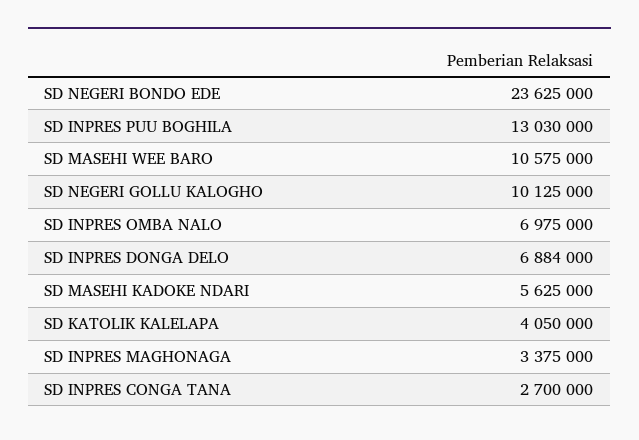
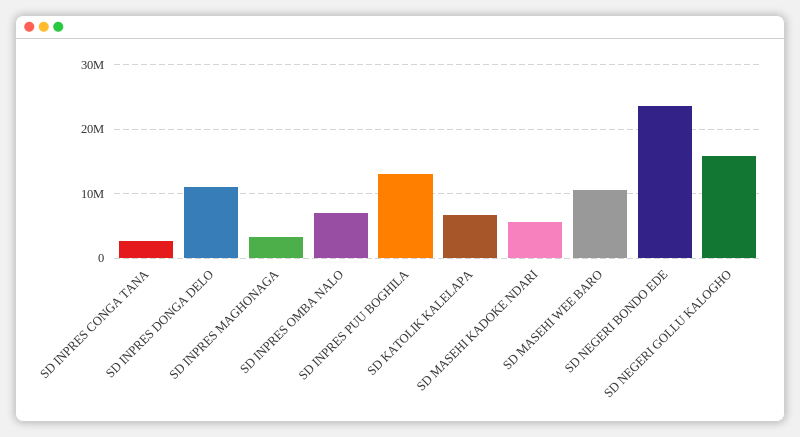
SD NEGERI GOLLU KALOGHO: 10125000 -> 16000000
SD INPRES DONGA DELO: 6884000 -> 11000000
SD KATOLIK KALELAPA: 4050000 -> 7000000

